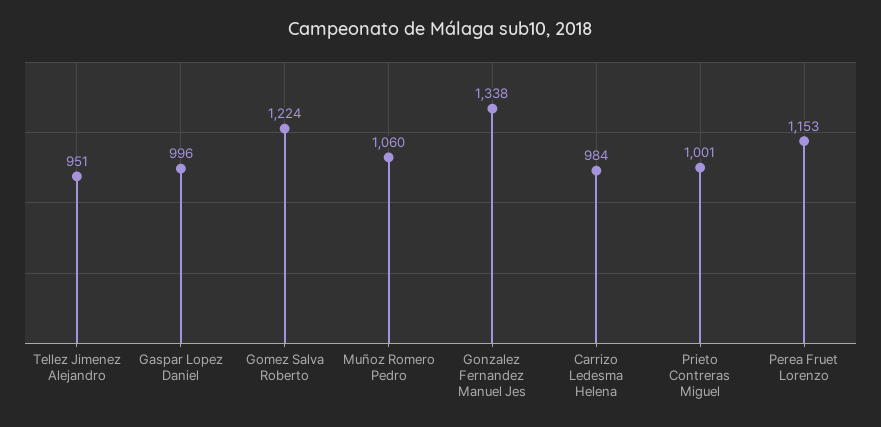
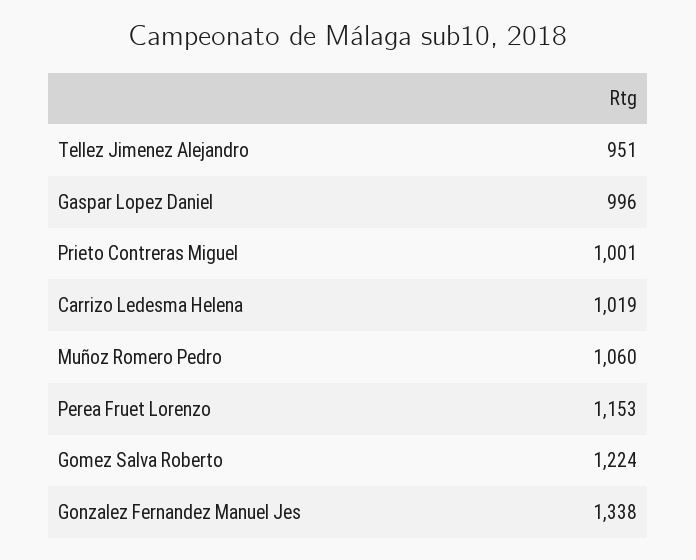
Carrizo Ledesma Helena: 984 -> 1019

